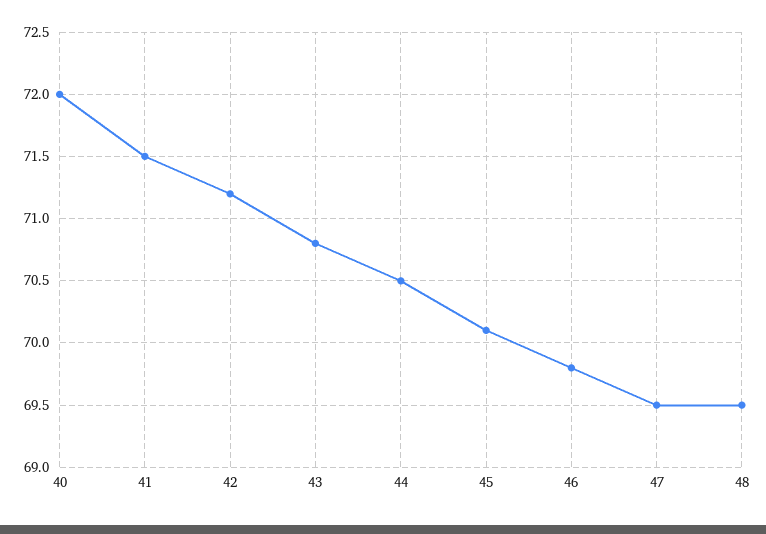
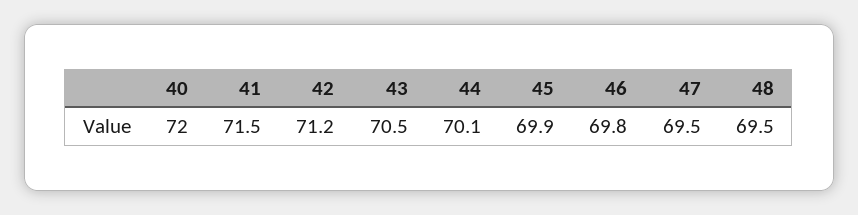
43: 70.8 -> 70.5
44: 70.5 -> 70.1
45: 70.1 -> 69.9

